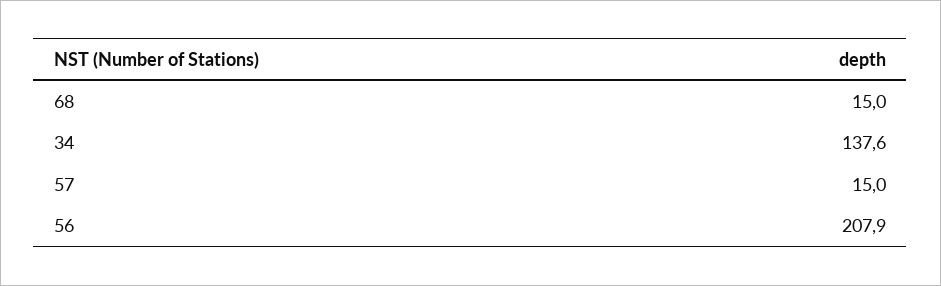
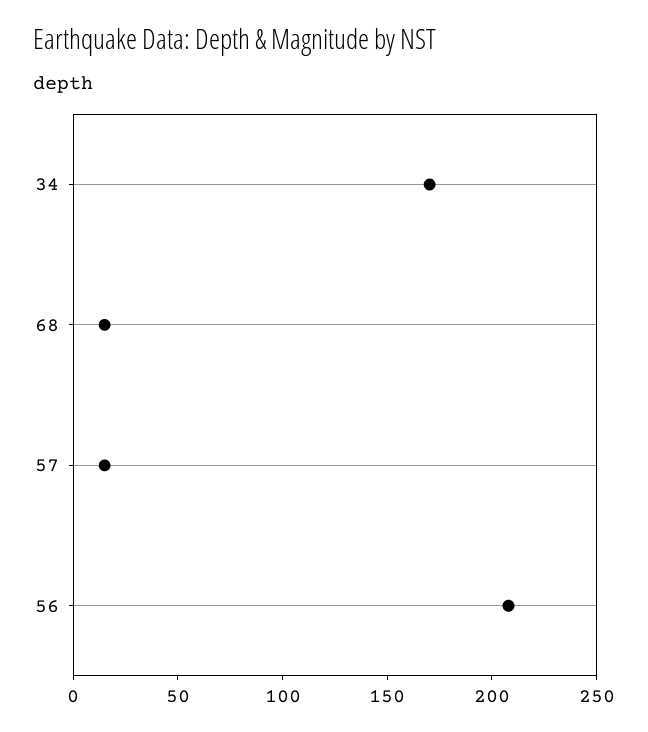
34: 137.6 -> 170

